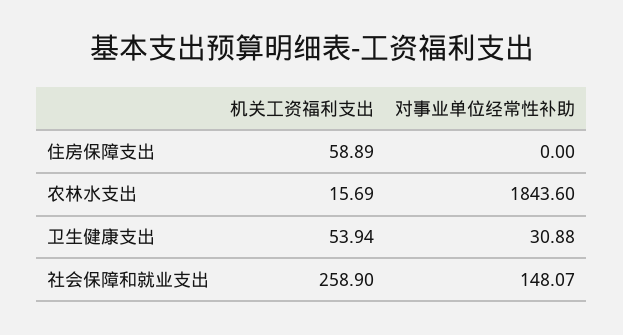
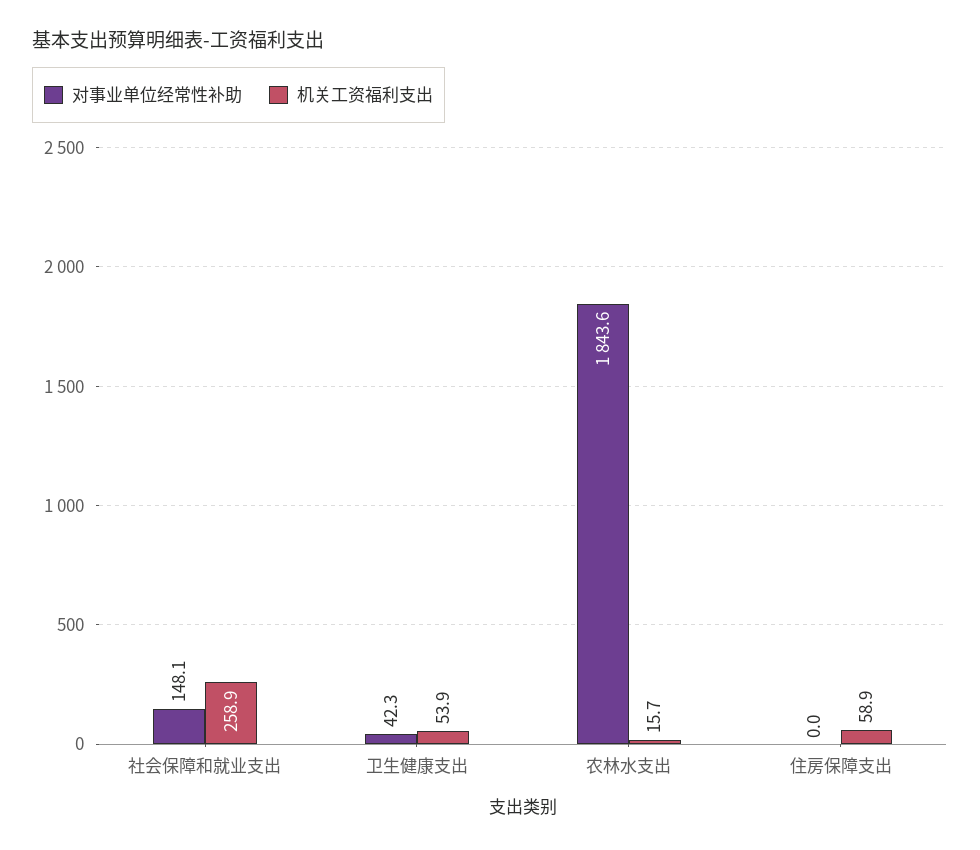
对事业单位经常性补助, 卫生健康支出: 30.88 -> 42.3

